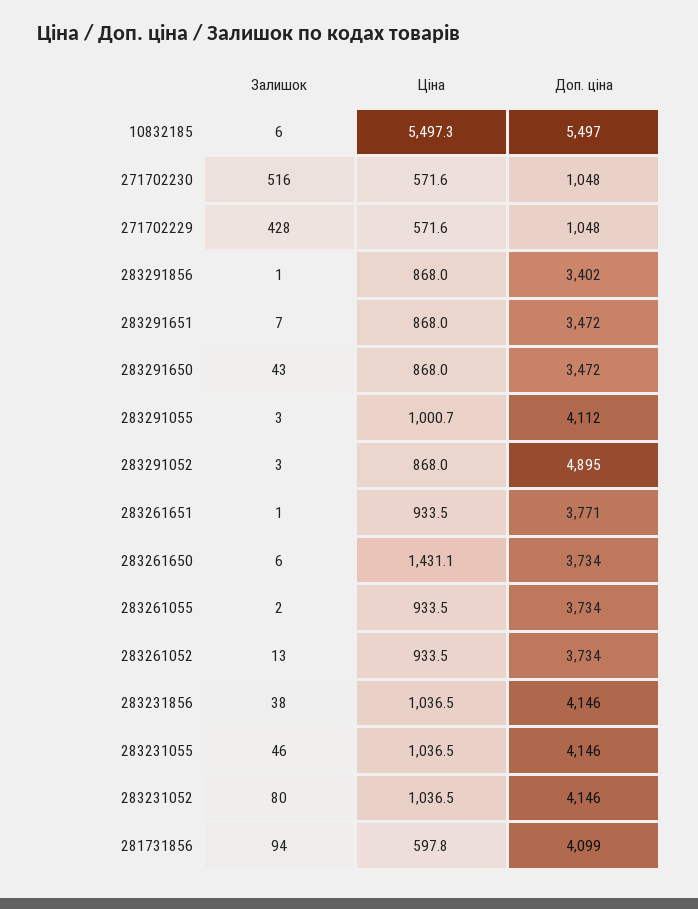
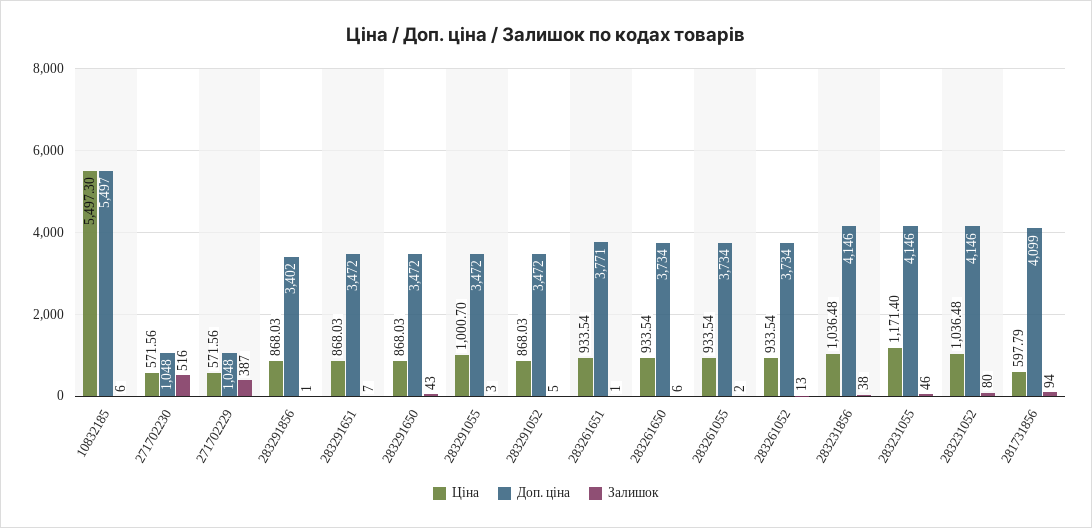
Залишок, 271702229: 428 -> 387
Доп. ціна, 283291055: 4112 -> 3472
Залишок, 283291052: 3 -> 5
Доп. ціна, 283291052: 4895 -> 3472
Ціна, 283261650: 1431.1 -> 933.54
Ціна, 283231055: 1036.5 -> 1171.4

